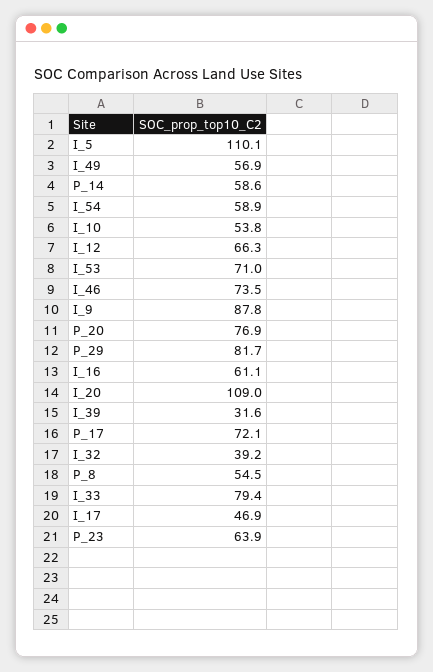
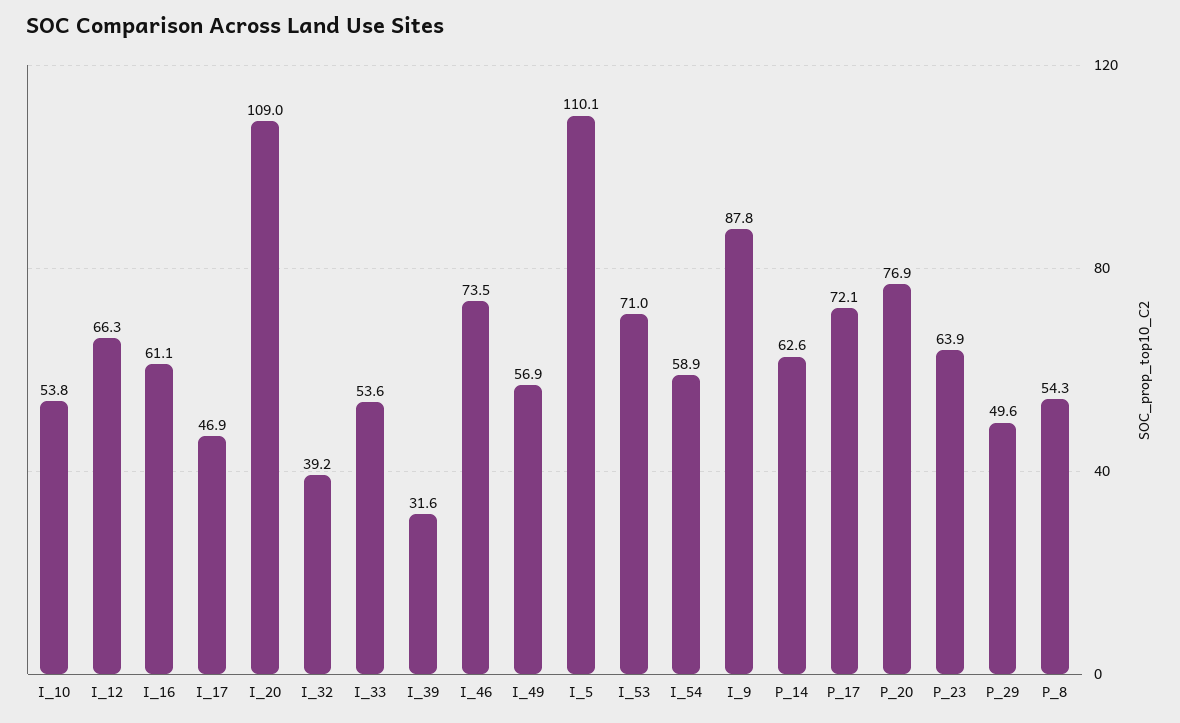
P_14: 58.6 -> 62.6
P_29: 81.7 -> 49.6
P_8: 54.5 -> 54.3
I_33: 79.4 -> 53.6

